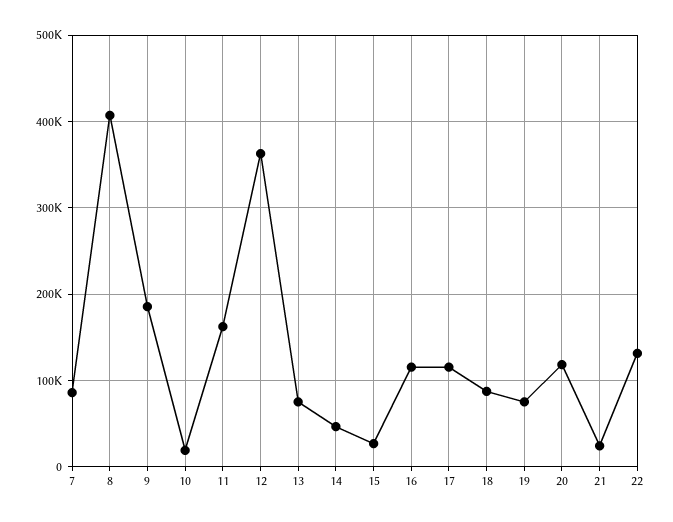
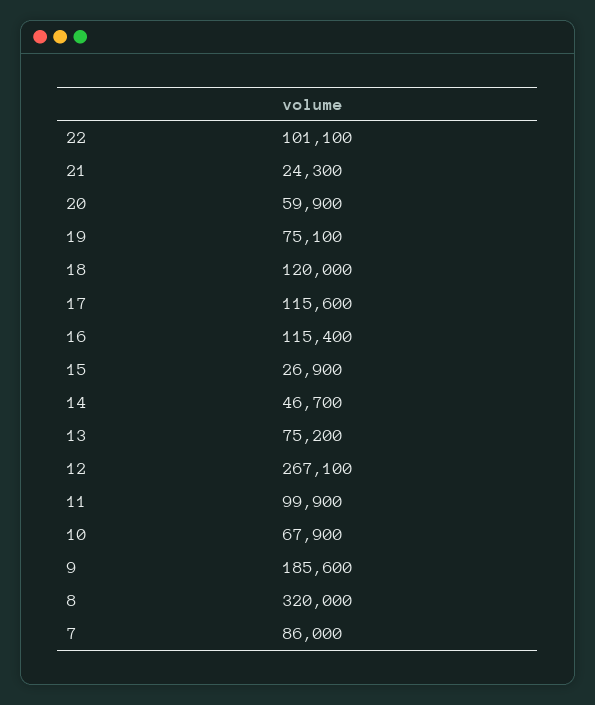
8: 410000 -> 320000
10: 20000 -> 67900
11: 160000 -> 99900
12: 360000 -> 267100
18: 90000 -> 120000
20: 120000 -> 59900
22: 130000 -> 101100

